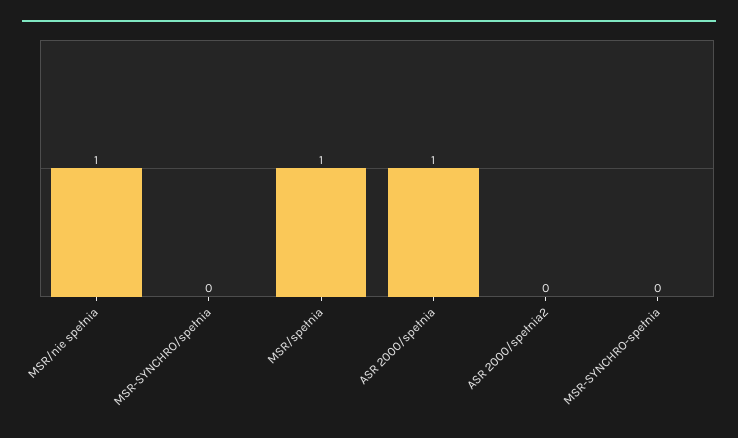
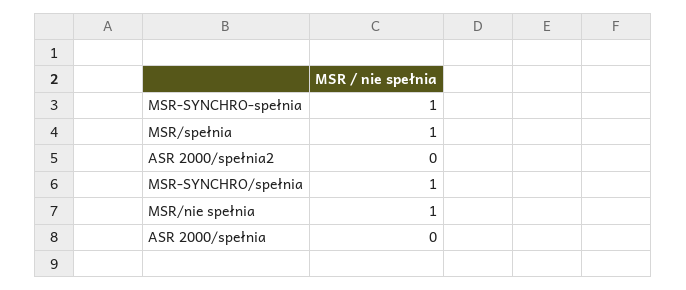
MSR-SYNCHRO/spełnia: 0 -> 1
ASR 2000/spełnia: 1 -> 0
MSR-SYNCHRO-spełnia: 0 -> 1

